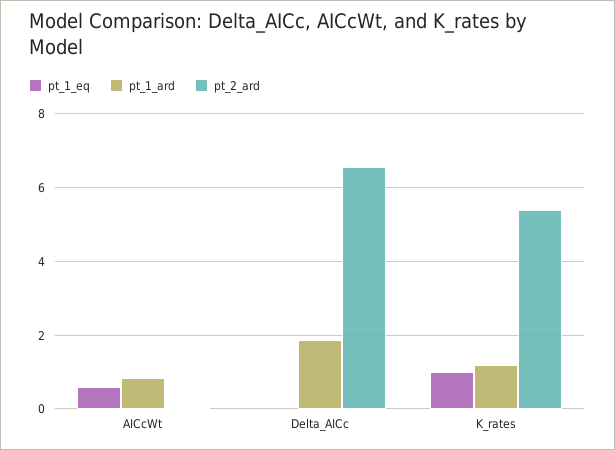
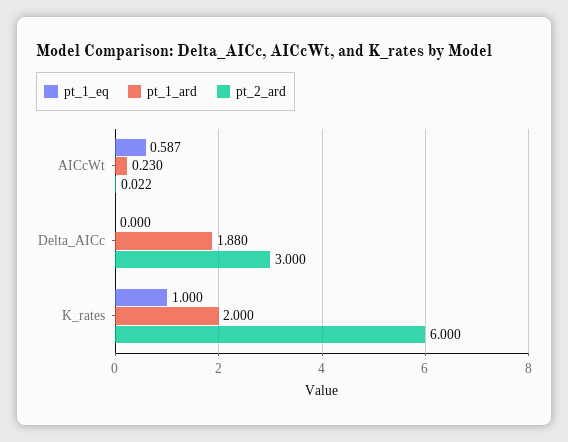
pt_1_ard, AICcWt: 0.8 -> 0.23
pt_2_ard, Delta_AICc: 6.6 -> 3
pt_1_ard, K_rates: 1.2 -> 2
pt_2_ard, K_rates: 5.4 -> 6

